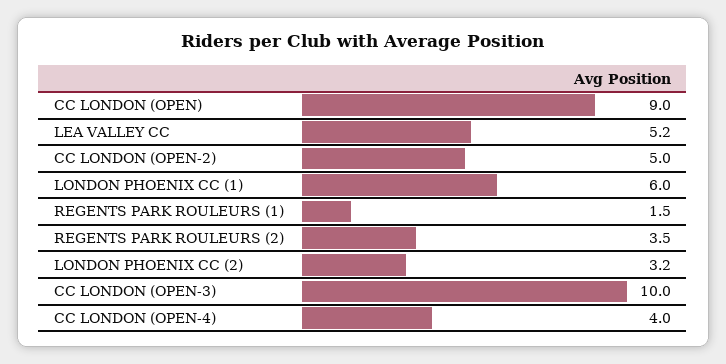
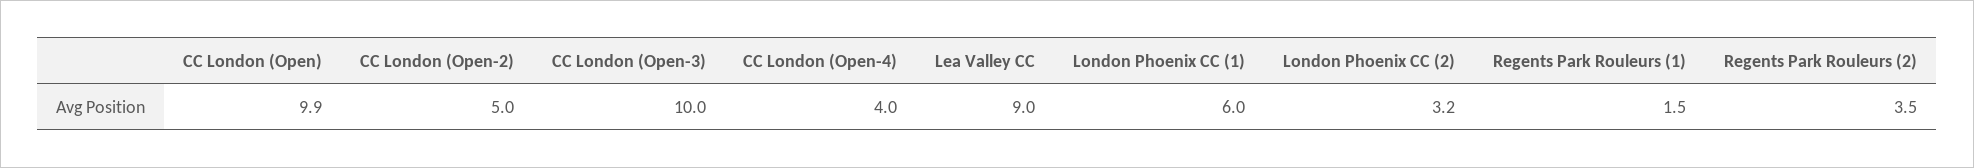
CC LONDON (OPEN): 9 -> 9.9
LEA VALLEY CC: 5.2 -> 9

